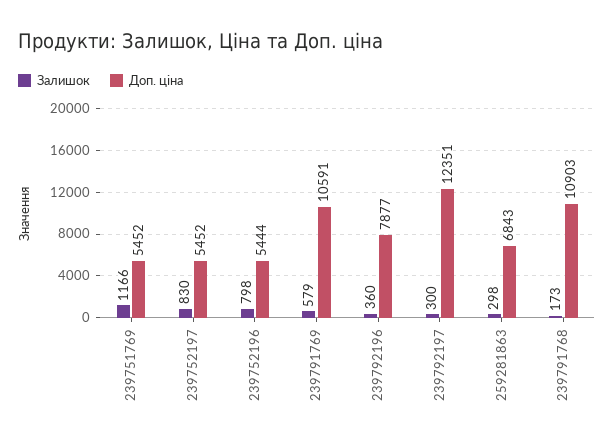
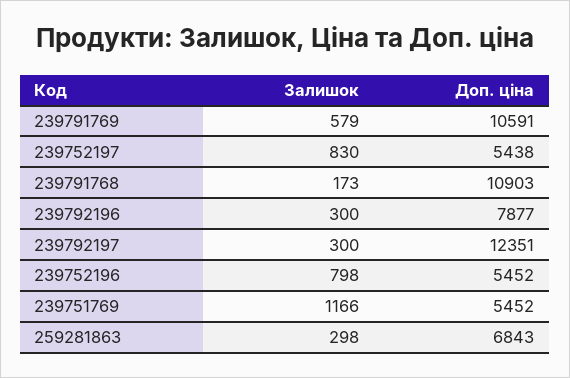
Доп. ціна, 239752197: 5452 -> 5438
Доп. ціна, 239752196: 5444 -> 5452
Залишок, 239792196: 360 -> 300

